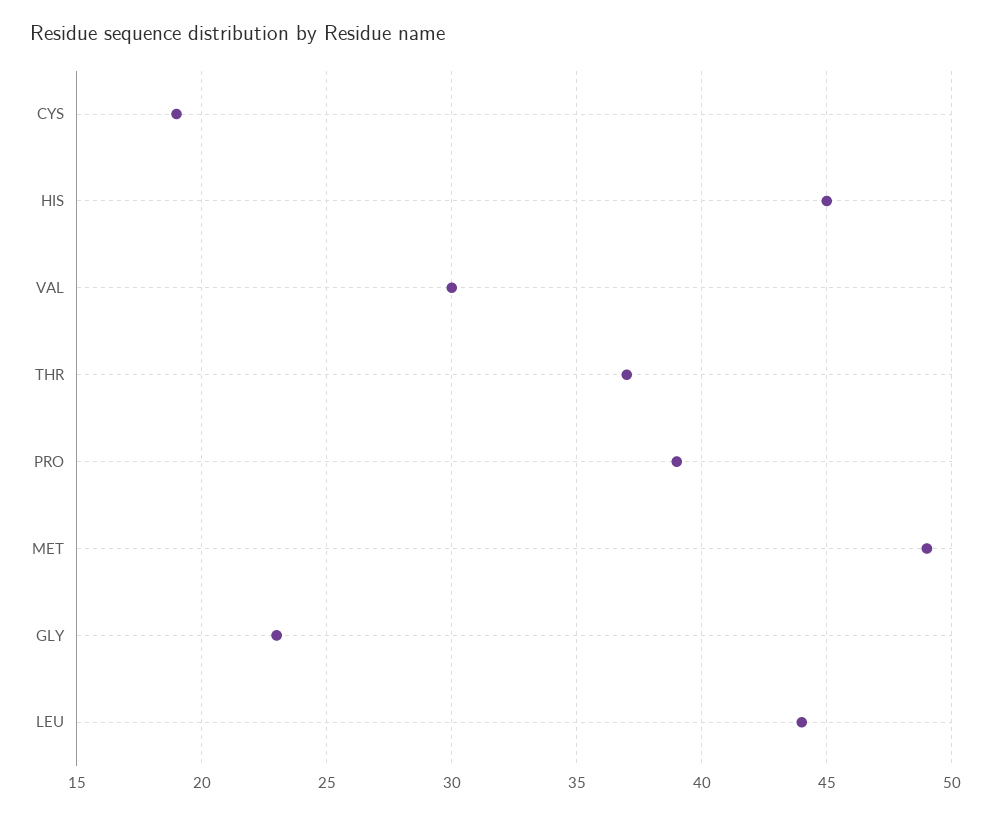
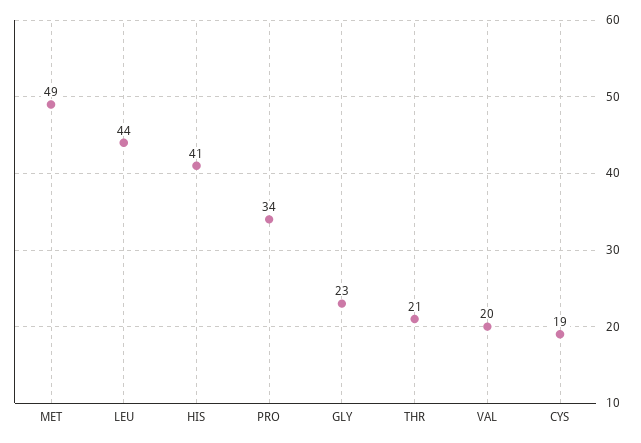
HIS: 45 -> 41
VAL: 30 -> 20
THR: 37 -> 21
PRO: 39 -> 34

